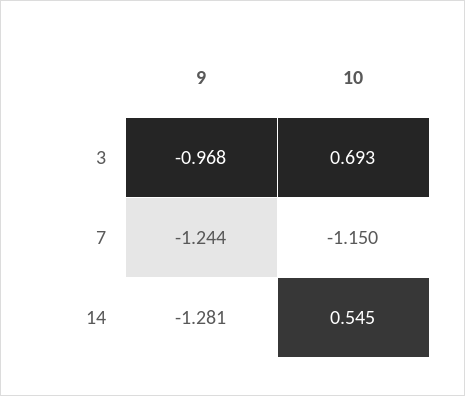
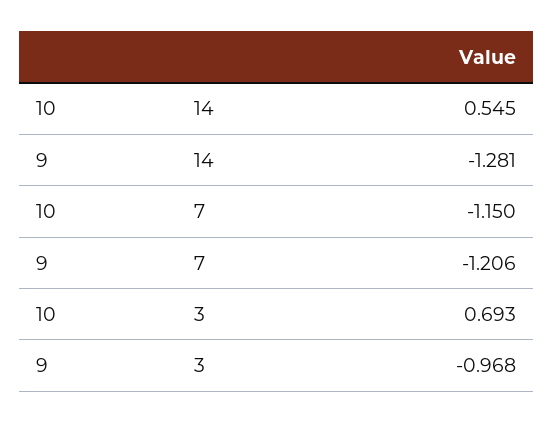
9, 7: -1.244 -> -1.206

